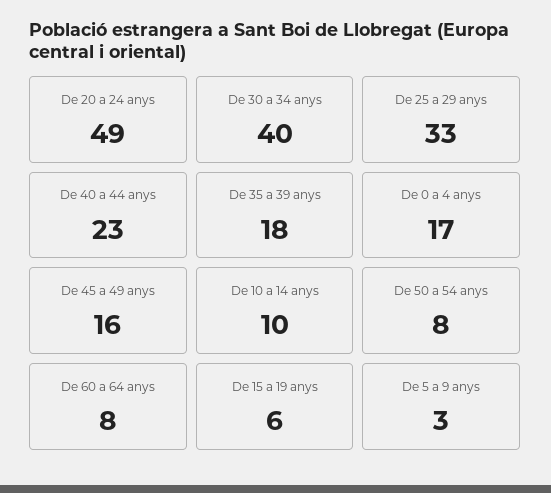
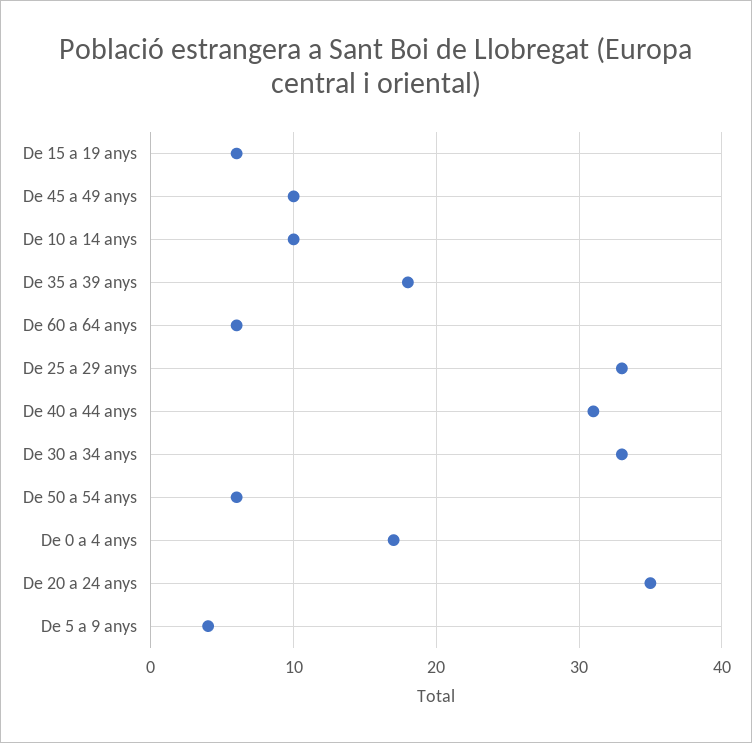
De 20 a 24 anys: 49 -> 35
De 30 a 34 anys: 40 -> 33
De 40 a 44 anys: 23 -> 31
De 45 a 49 anys: 16 -> 10
De 50 a 54 anys: 8 -> 6
De 60 a 64 anys: 8 -> 6
De 5 a 9 anys: 3 -> 4

